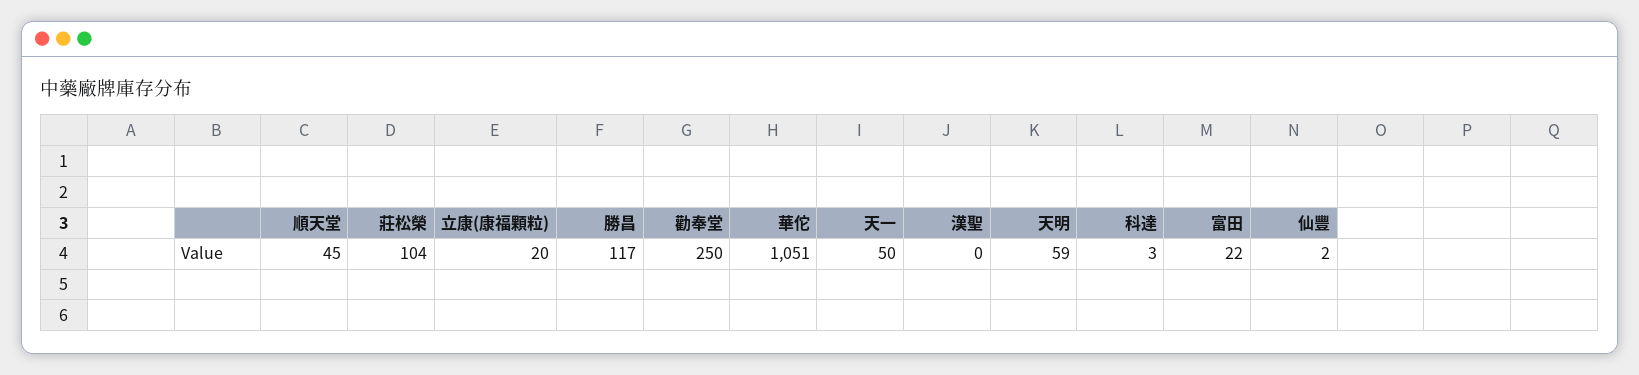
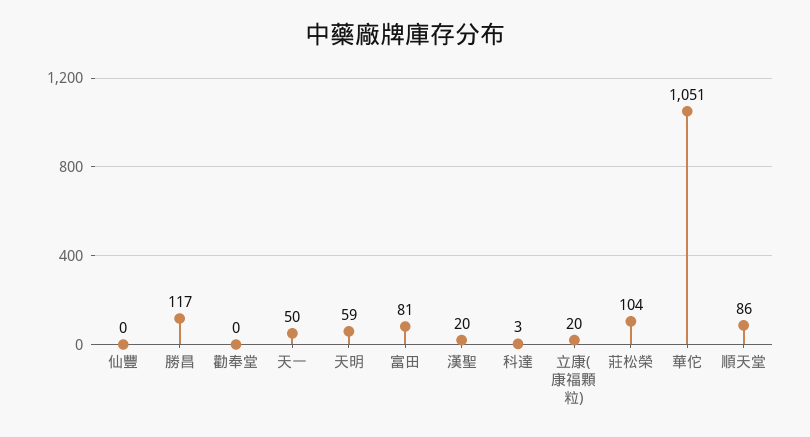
順天堂: 45 -> 86
勸奉堂: 250 -> 0
漢聖: 0 -> 20
富田: 22 -> 81
仙豐: 2 -> 0

